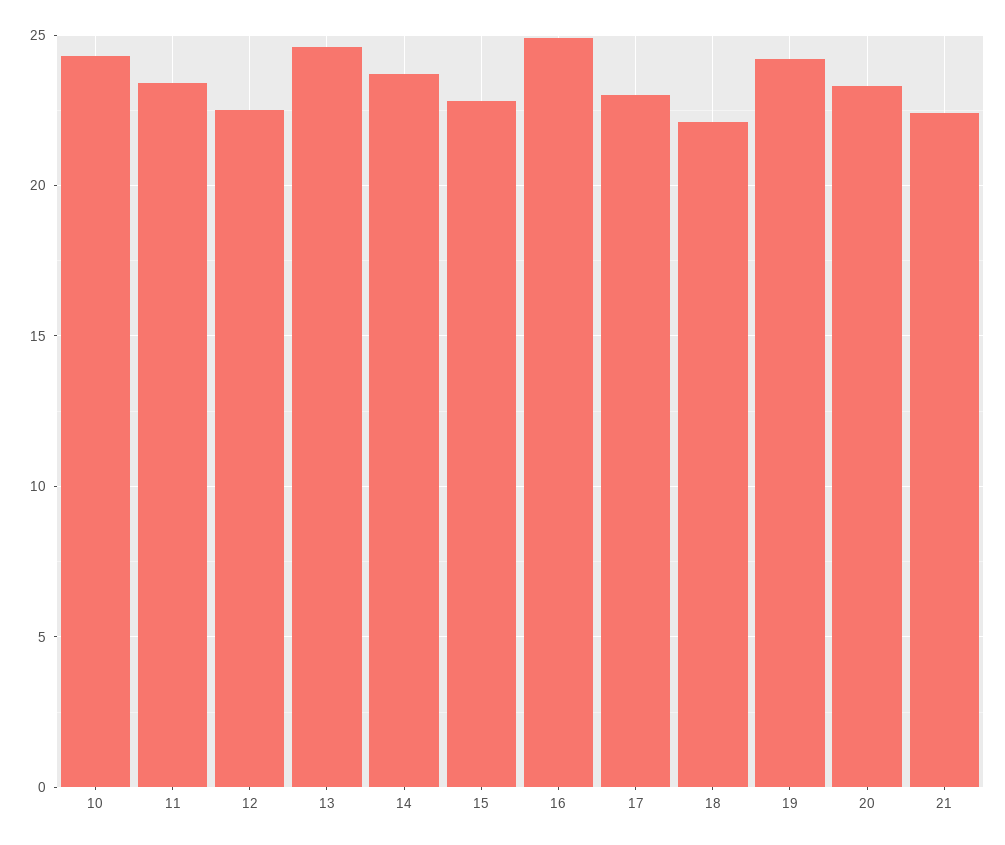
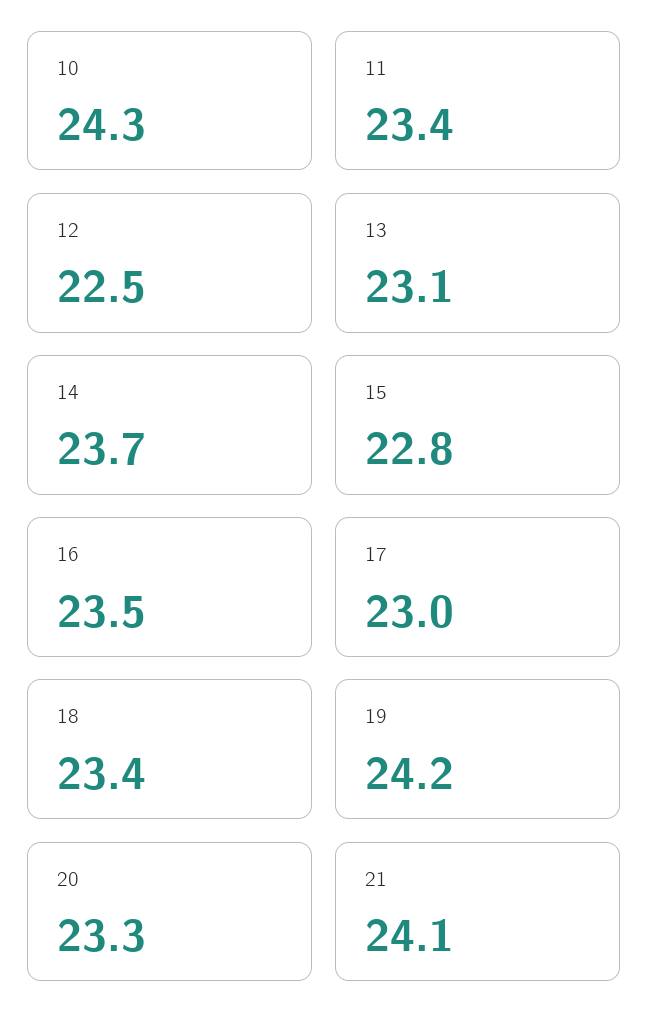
13: 24.5 -> 23.1
16: 25 -> 23.5
18: 22 -> 23.4
21: 22.5 -> 24.1

